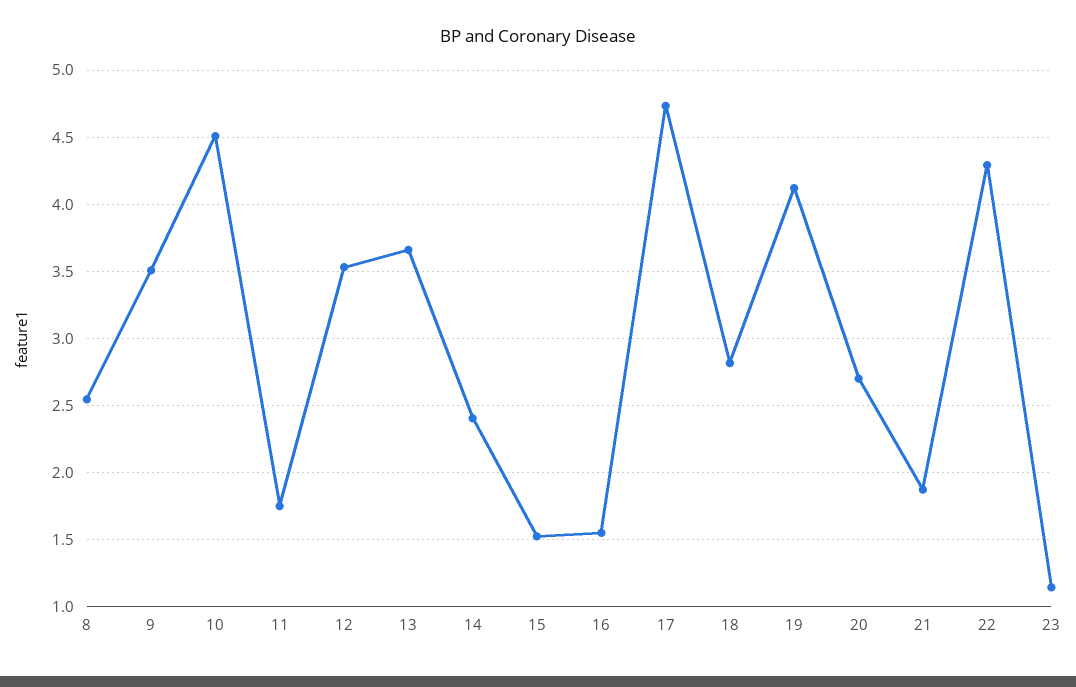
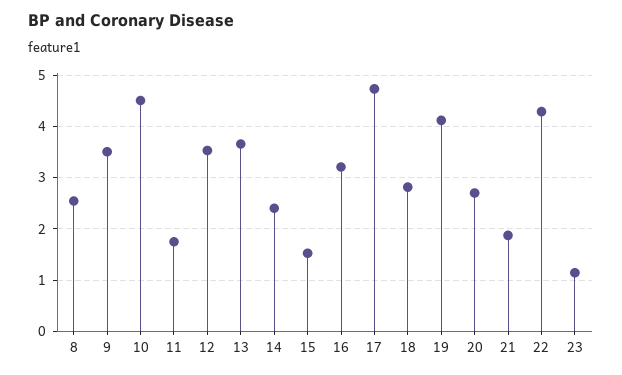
16: 1.55 -> 3.2

